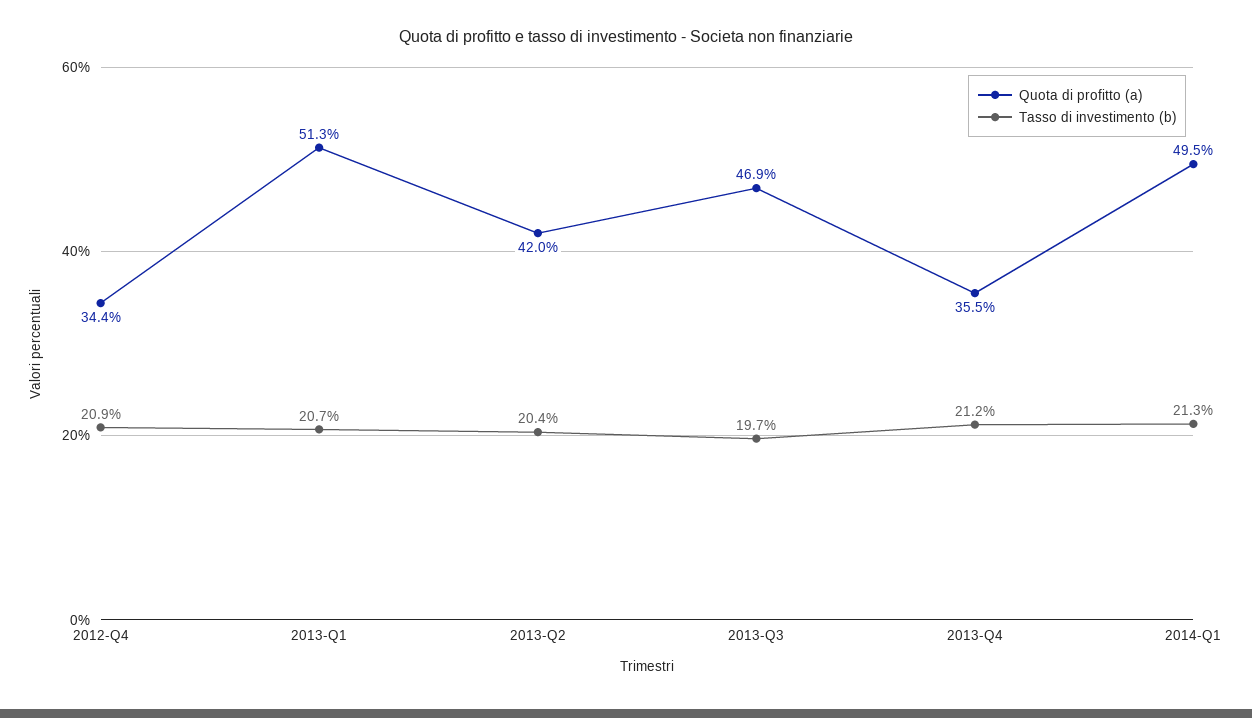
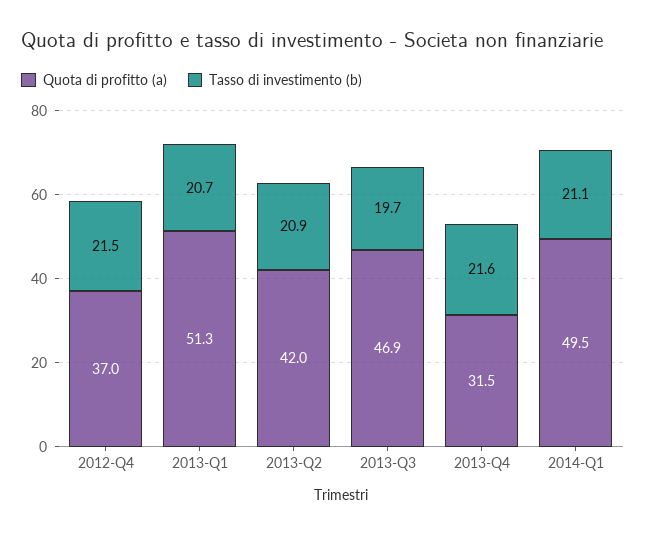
Quota di profitto (a), 2012-Q4: 34.4 -> 37
Tasso di investimento (b), 2012-Q4: 20.9 -> 21.5
Tasso di investimento (b), 2013-Q2: 20.4 -> 20.9
Quota di profitto (a), 2013-Q4: 35.5 -> 31.5
Tasso di investimento (b), 2013-Q4: 21.2 -> 21.6
Tasso di investimento (b), 2014-Q1: 21.3 -> 21.1

